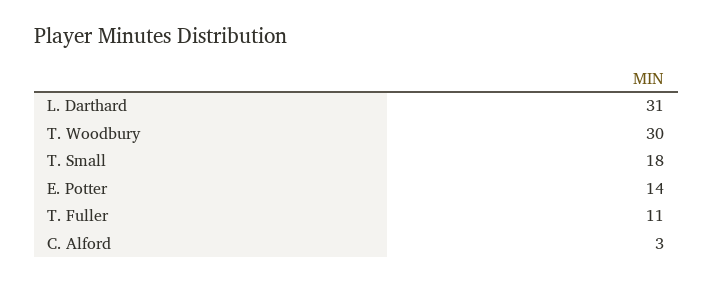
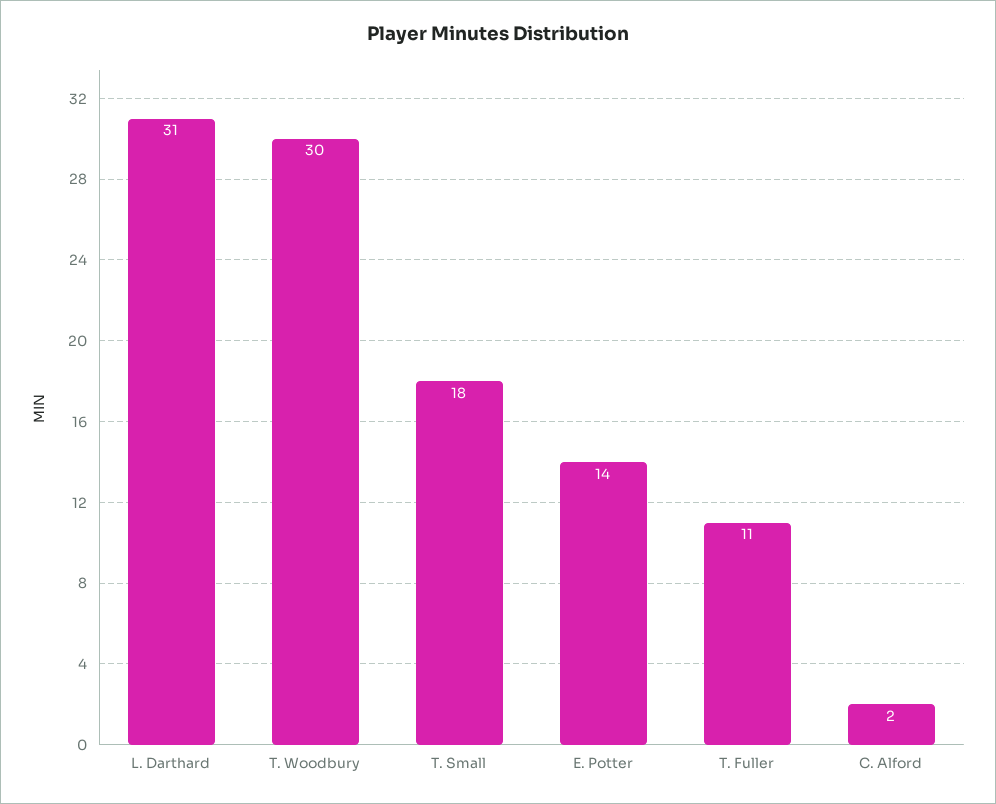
C. Alford: 3 -> 2

